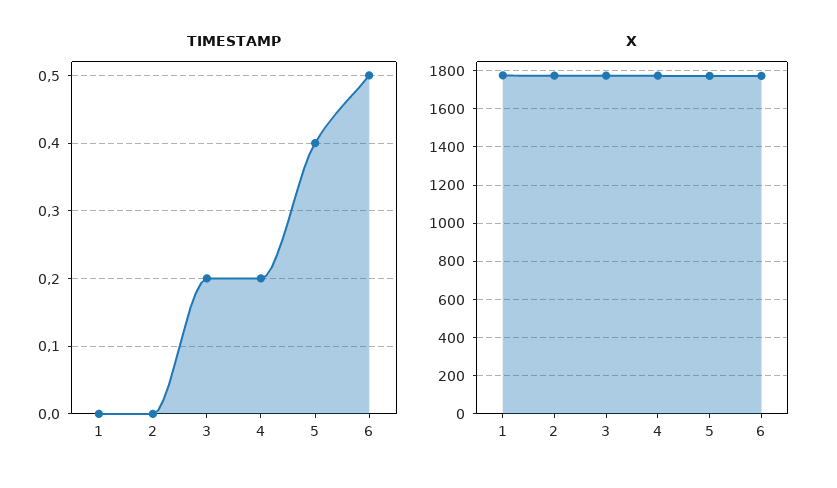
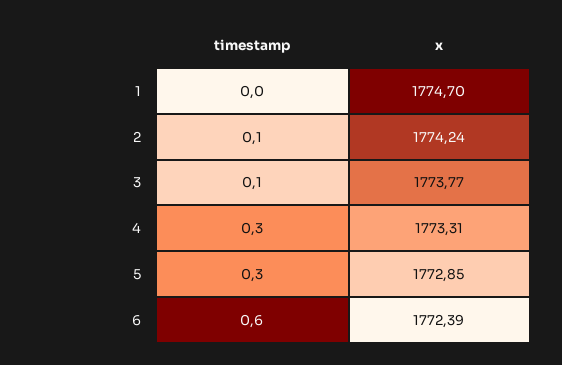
TIMESTAMP, 2: 0 -> 0.1
TIMESTAMP, 3: 0.2 -> 0.1
TIMESTAMP, 4: 0.2 -> 0.3
TIMESTAMP, 5: 0.4 -> 0.3
TIMESTAMP, 6: 0.5 -> 0.6

